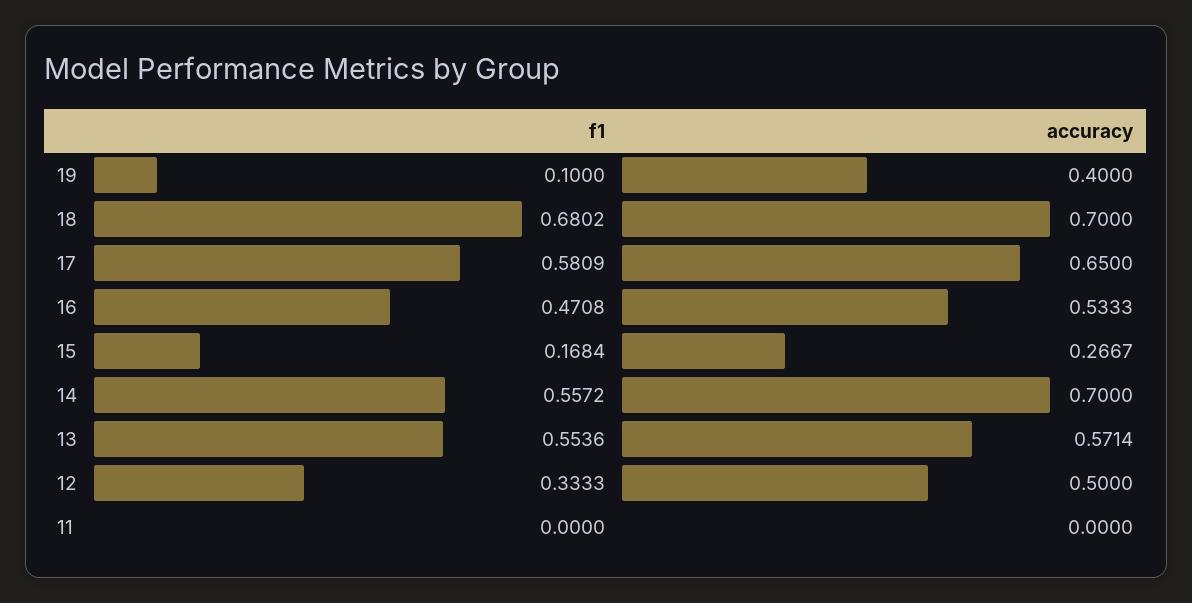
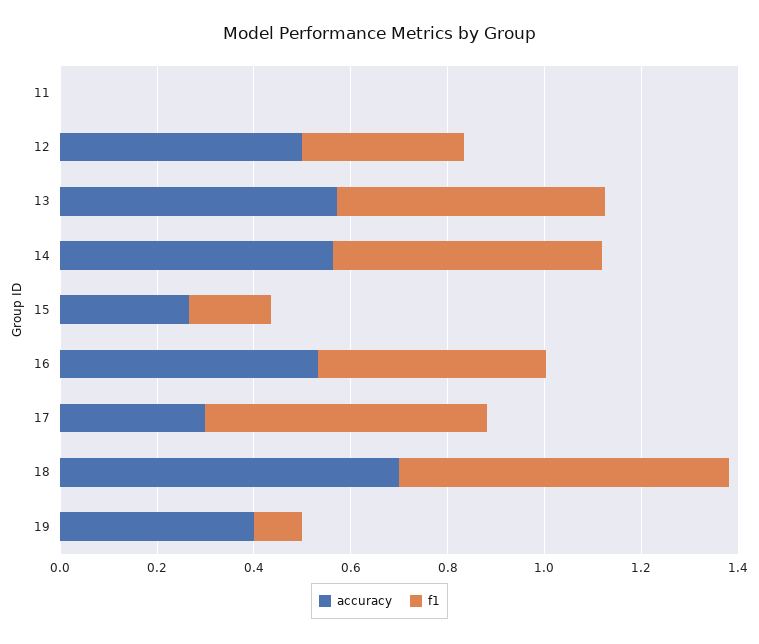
accuracy, 17: 0.65 -> 0.3
accuracy, 14: 0.7 -> 0.55

